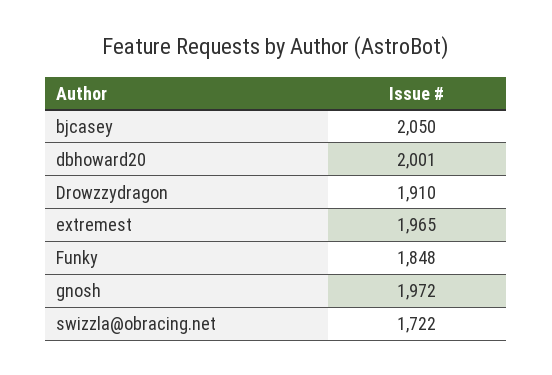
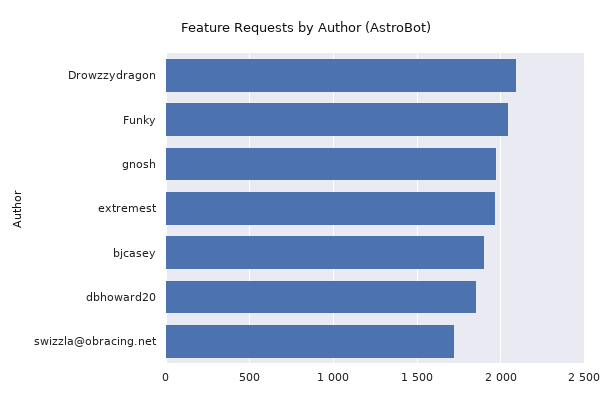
bjcasey: 2050 -> 1900
dbhoward20: 2001 -> 1850
Drowzzydragon: 1910 -> 2100
Funky: 1848 -> 2050

